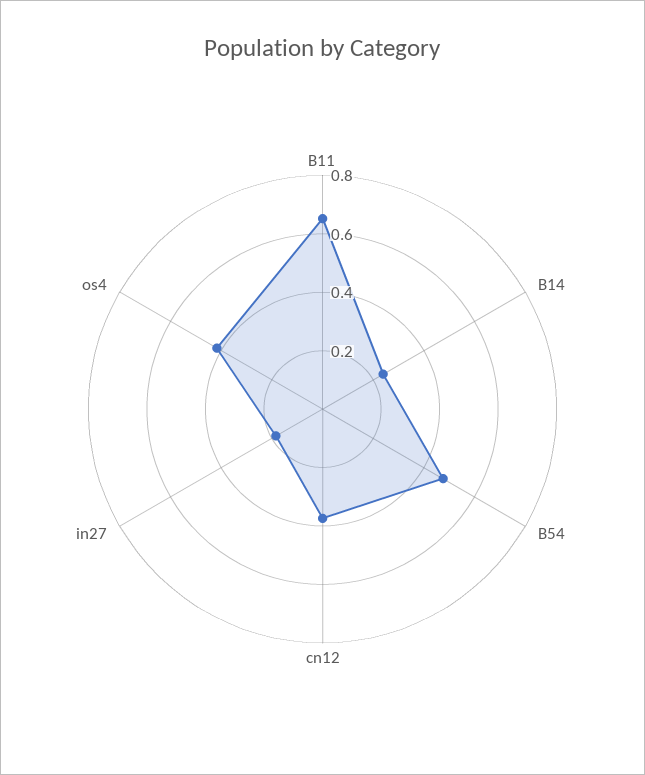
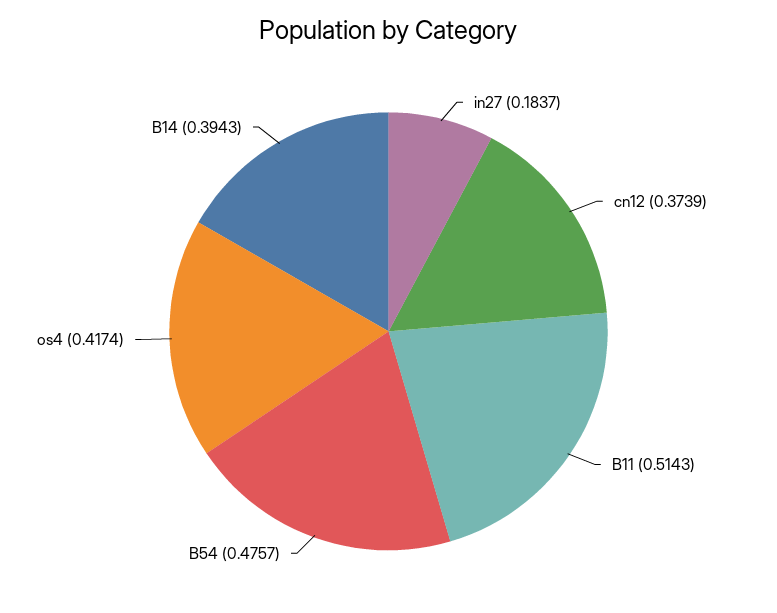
B11: 0.65 -> 0.5143
B14: 0.25 -> 0.3943

